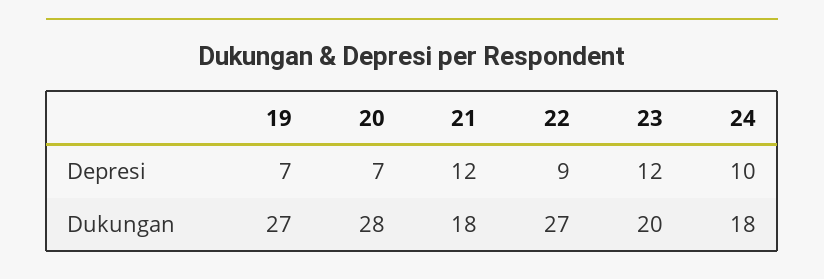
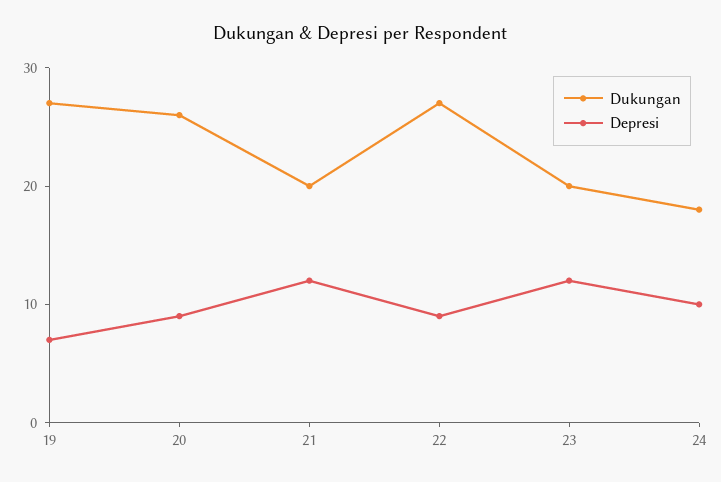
Depresi, 20: 7 -> 9
Dukungan, 20: 28 -> 26
Dukungan, 21: 18 -> 20

